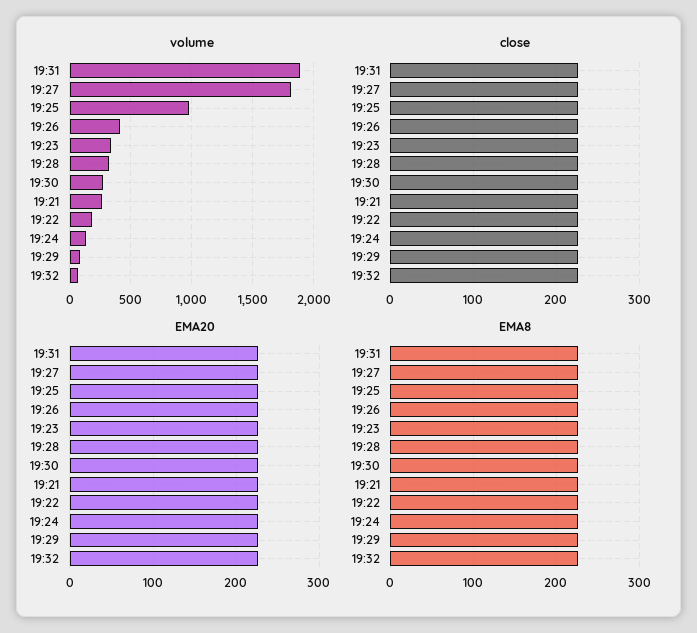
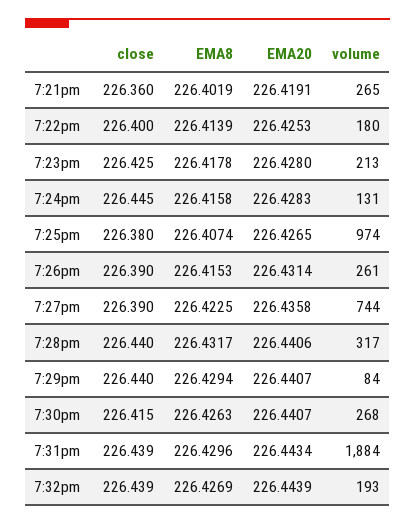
volume, 19:27: 1800 -> 744
volume, 19:26: 400 -> 261
volume, 19:23: 350 -> 213
volume, 19:32: 50 -> 193

